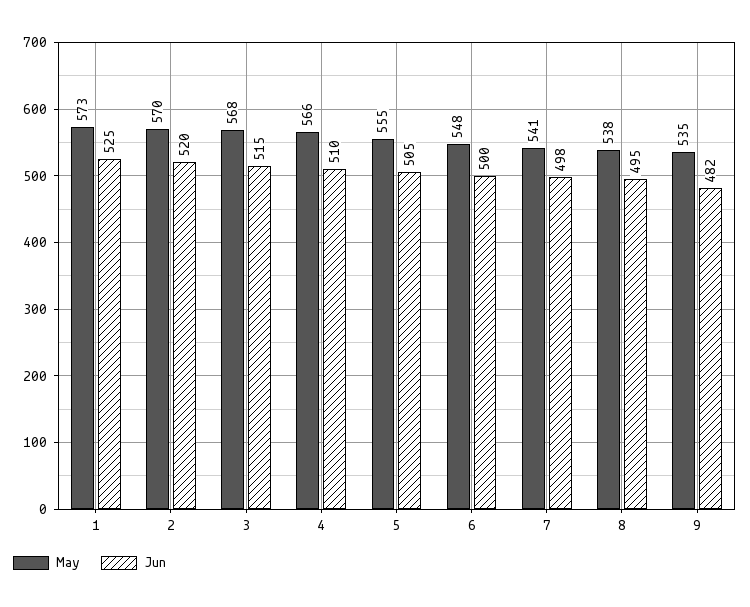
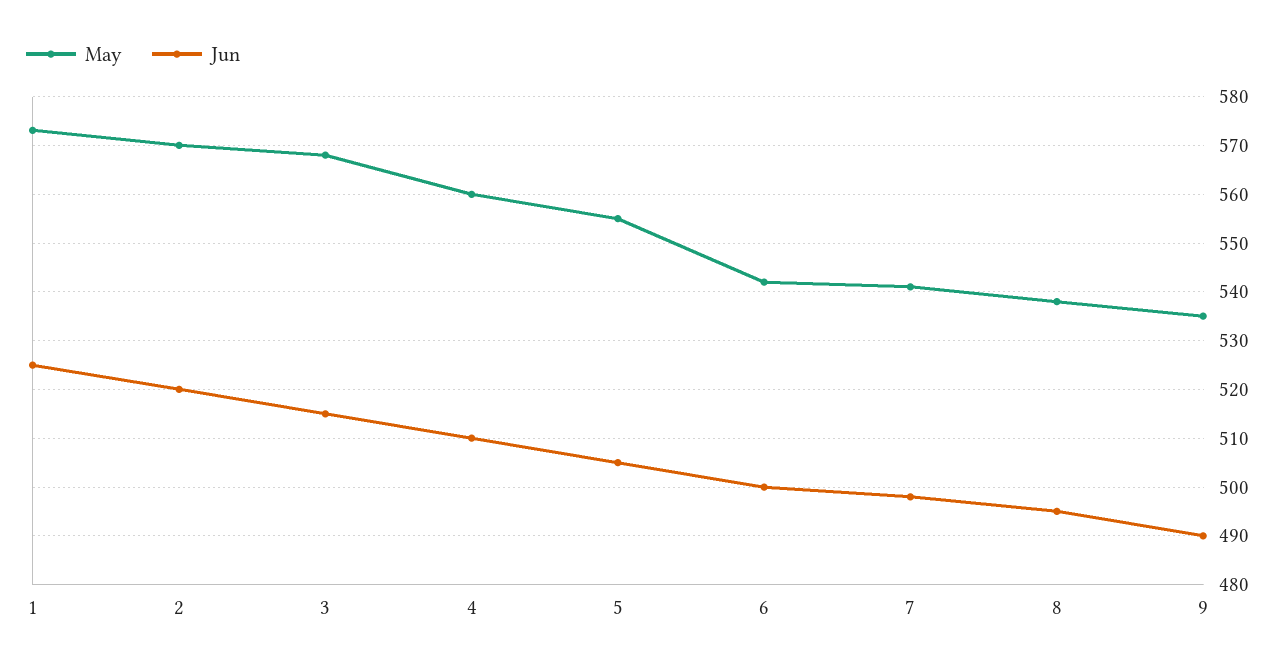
May, 4: 566 -> 560
May, 6: 548 -> 542
Jun, 9: 482 -> 490

